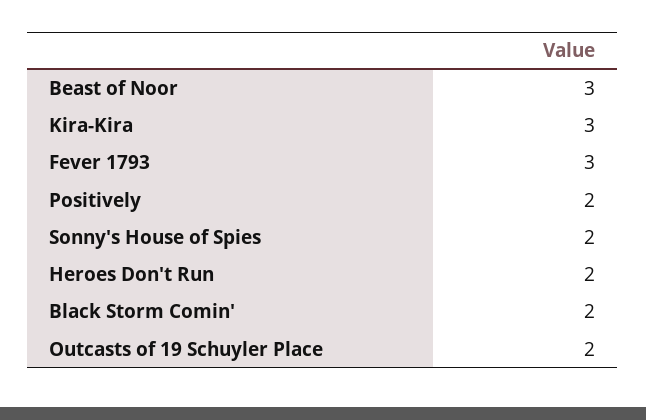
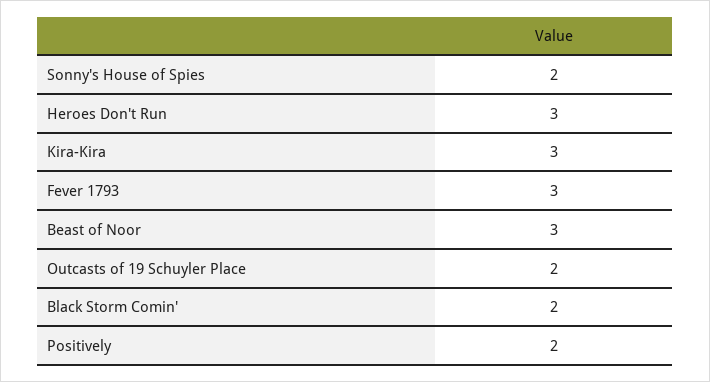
Heroes Don't Run: 2 -> 3

